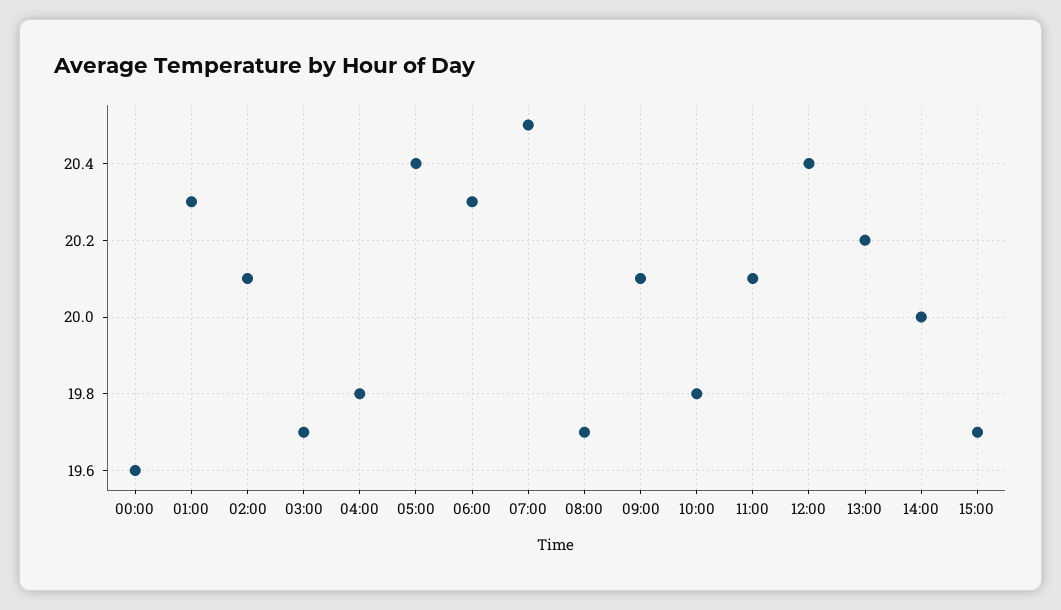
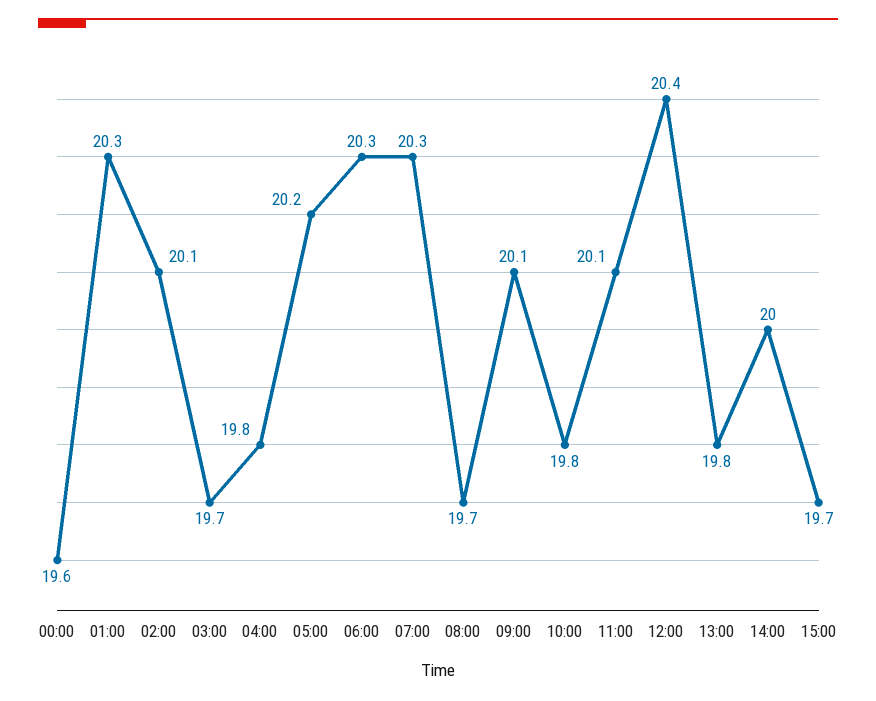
05:00: 20.4 -> 20.2
07:00: 20.5 -> 20.3
13:00: 20.2 -> 19.8

